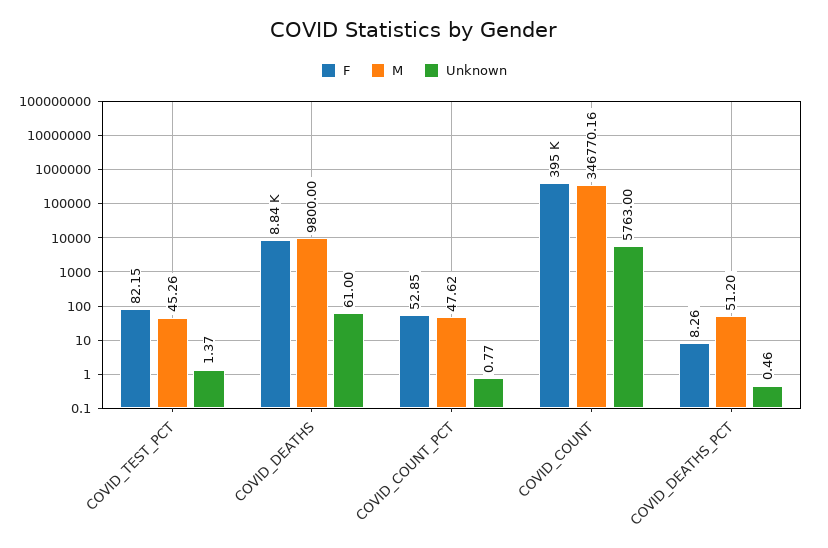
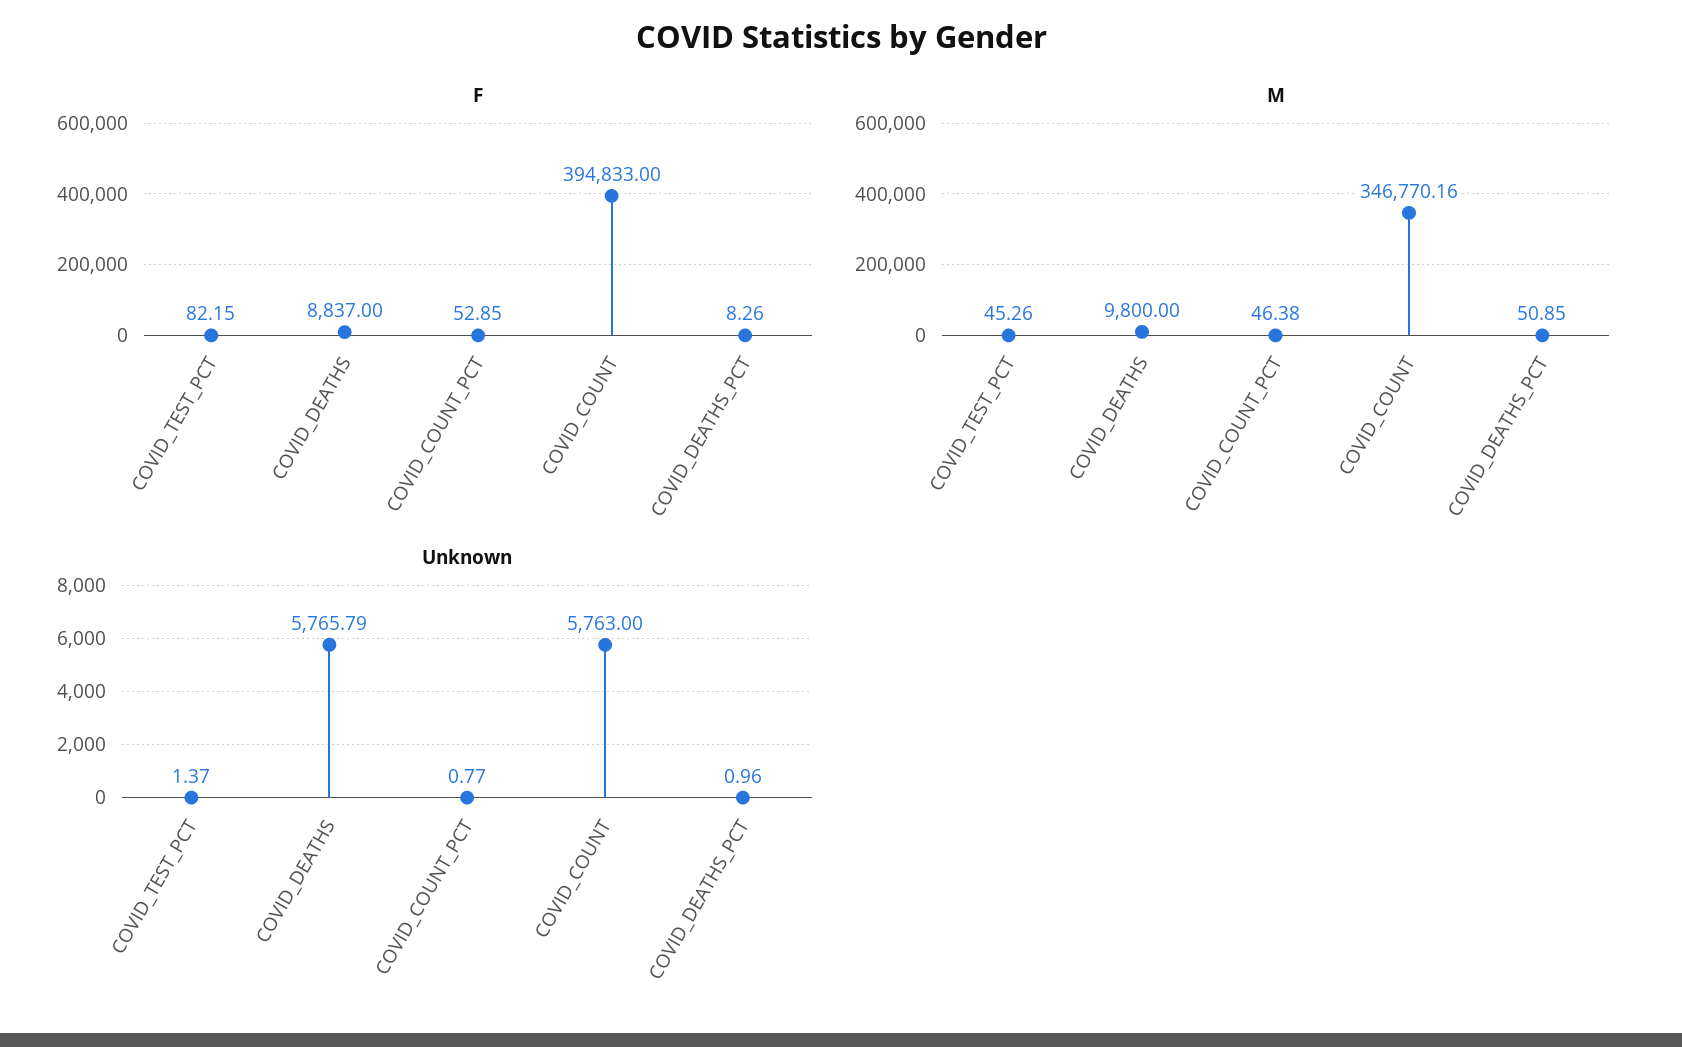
Unknown, COVID_DEATHS: 61 -> 5765.79
M, COVID_COUNT_PCT: 47.62 -> 46.38
M, COVID_DEATHS_PCT: 51.2 -> 50.85
Unknown, COVID_DEATHS_PCT: 0.46 -> 0.96

